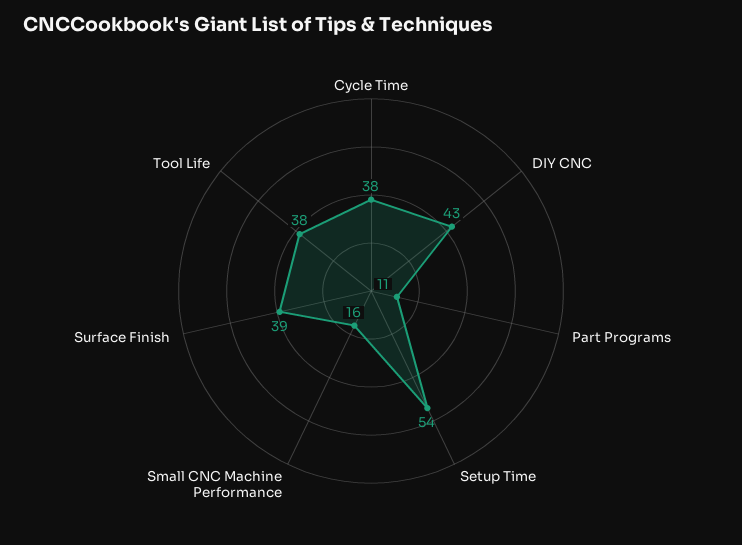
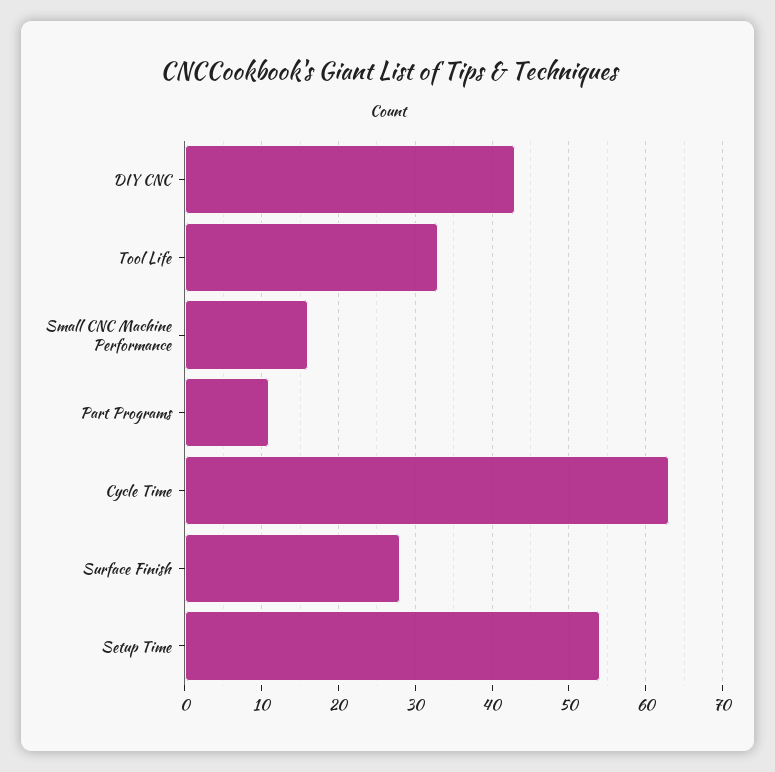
Cycle Time: 38 -> 63
Surface Finish: 39 -> 28
Tool Life: 38 -> 33

